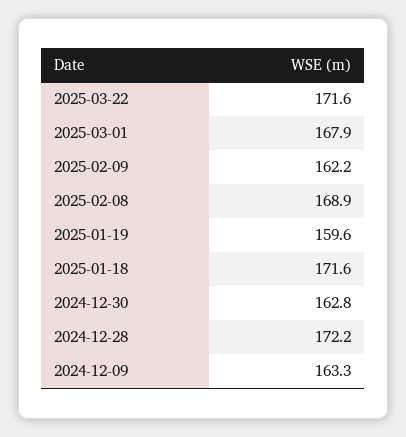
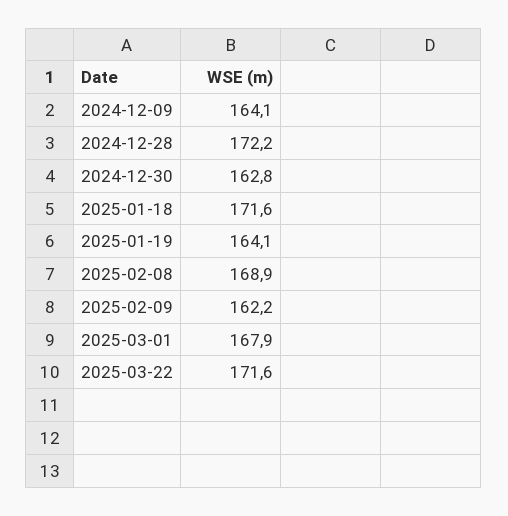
2025-01-19: 159.6 -> 164.1
2024-12-09: 163.3 -> 164.1

